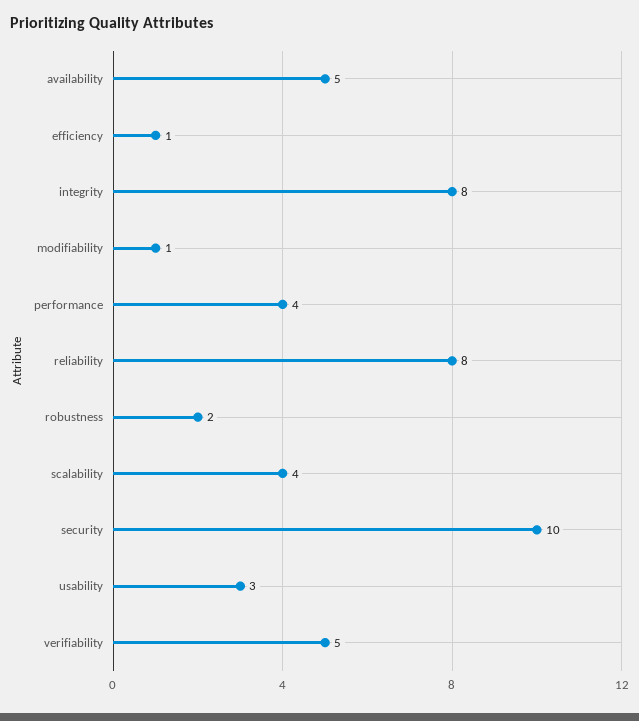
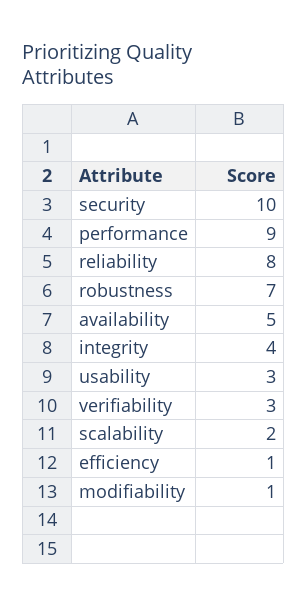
integrity: 8 -> 4
performance: 4 -> 9
robustness: 2 -> 7
scalability: 4 -> 2
verifiability: 5 -> 3

